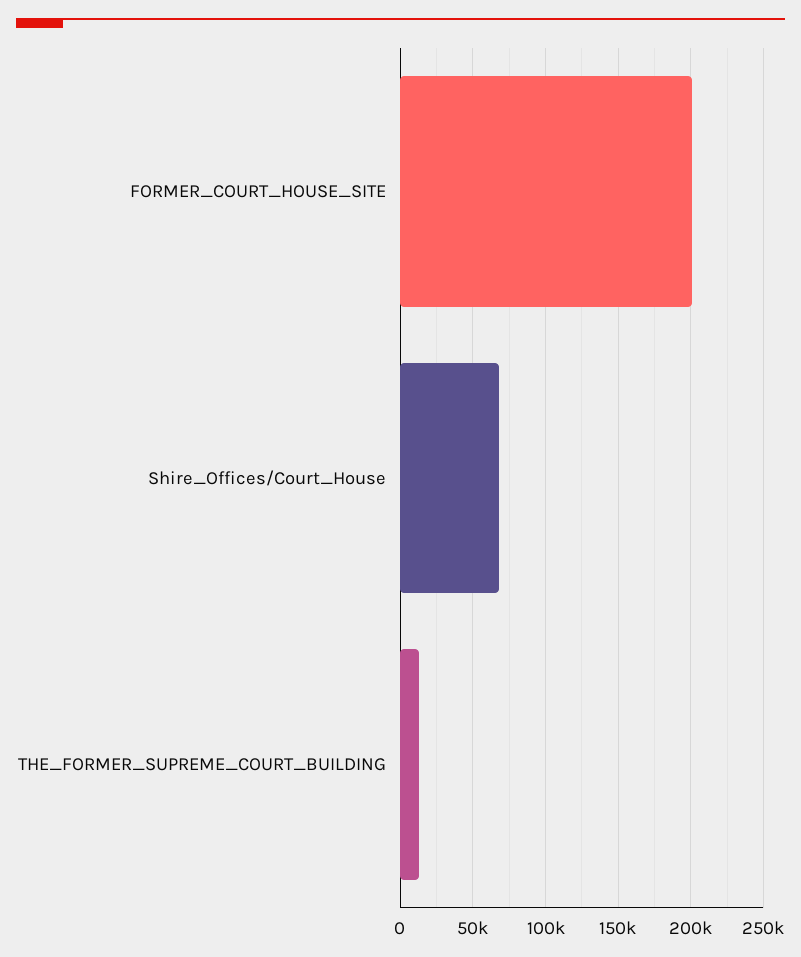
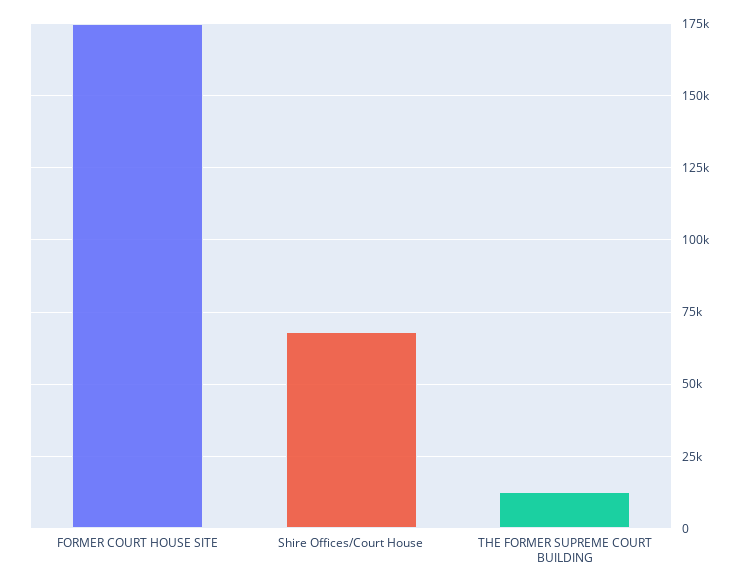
FORMER_COURT_HOUSE_SITE: 200000 -> 175000

